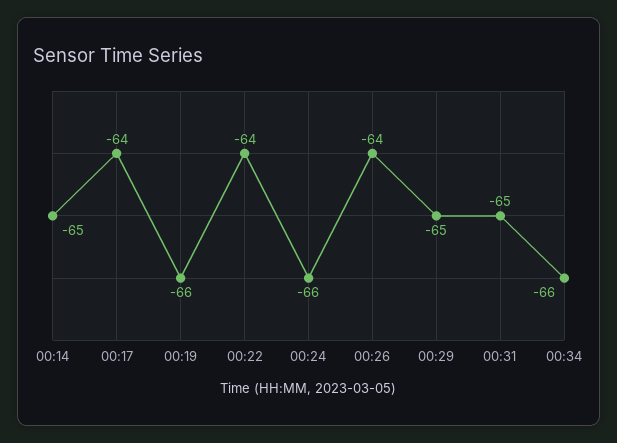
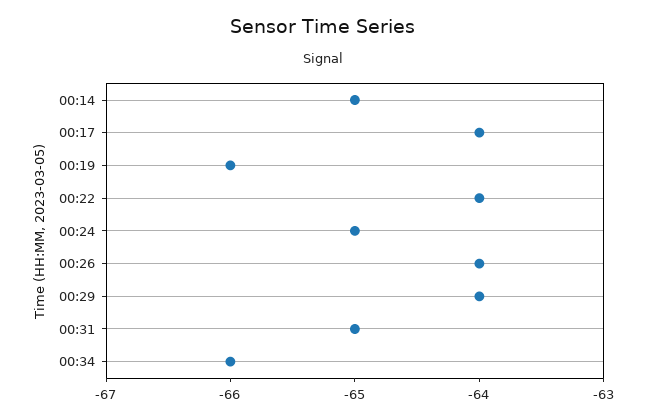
00:24: -66 -> -65
00:29: -65 -> -64

